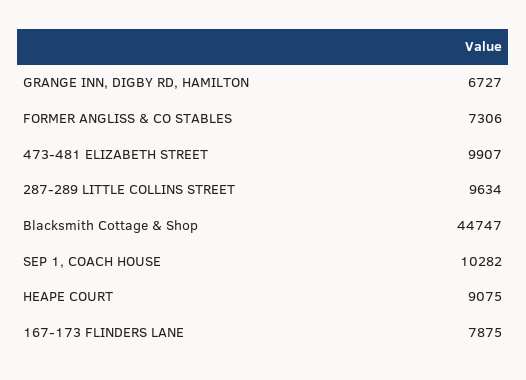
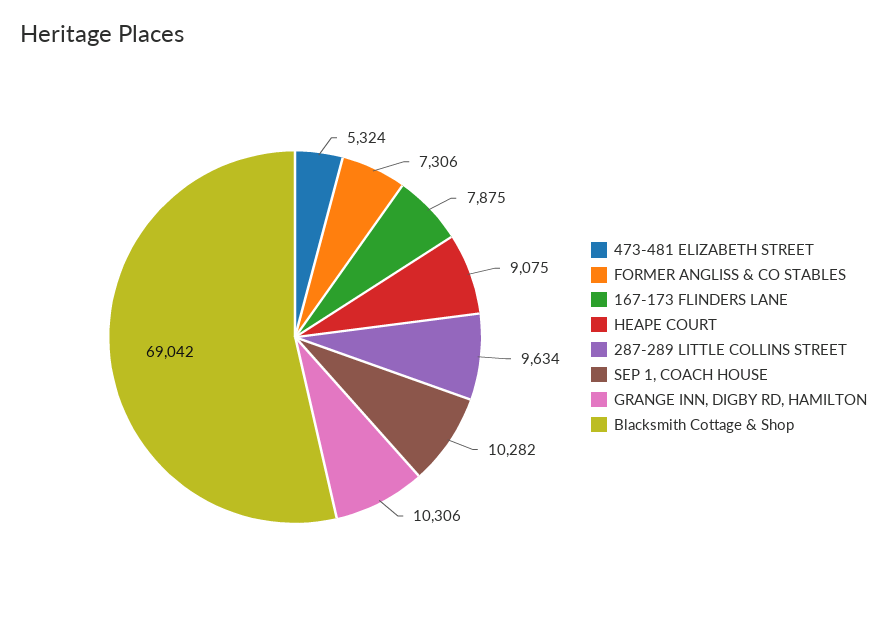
GRANGE INN, DIGBY RD, HAMILTON: 6727 -> 10306
473-481 ELIZABETH STREET: 9907 -> 5324
Blacksmith Cottage & Shop: 44747 -> 69042

